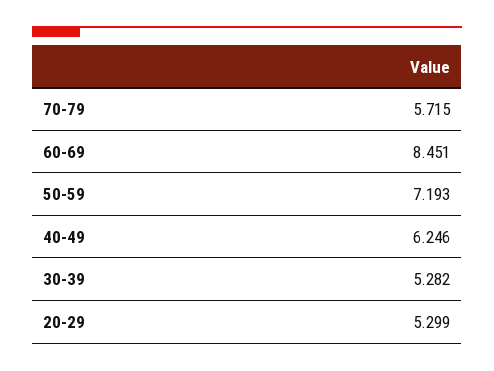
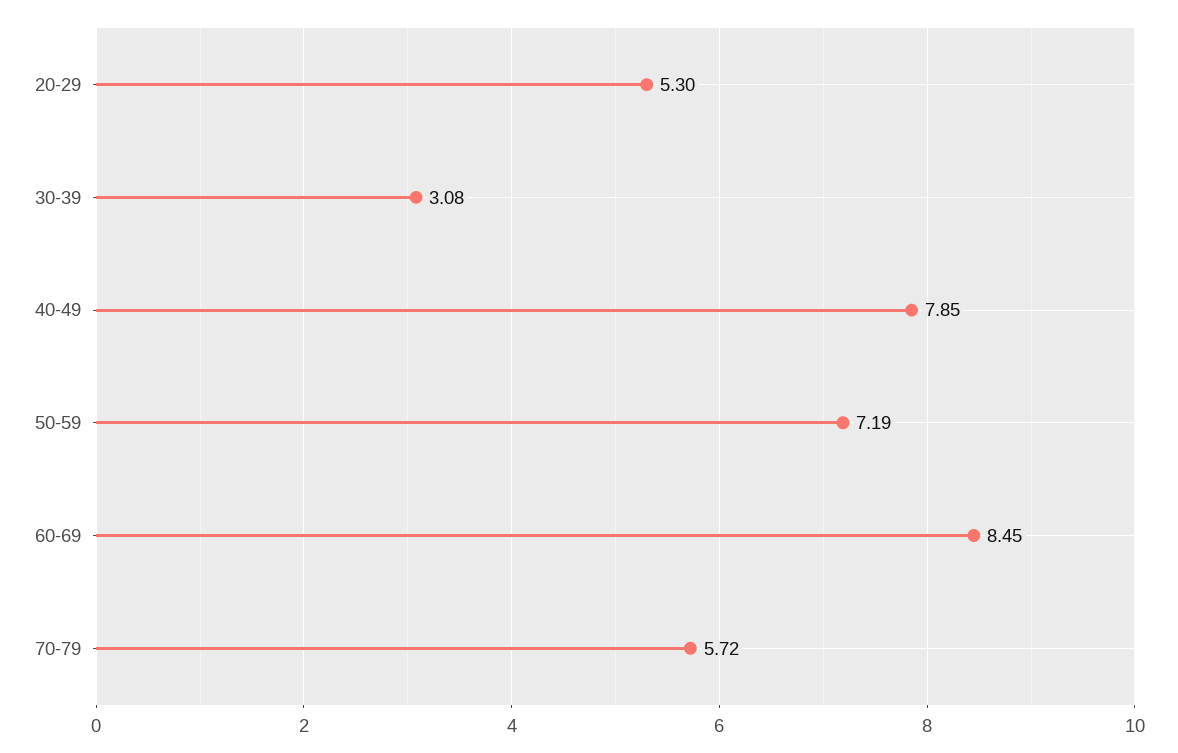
40-49: 6.246 -> 7.85
30-39: 5.282 -> 3.08

